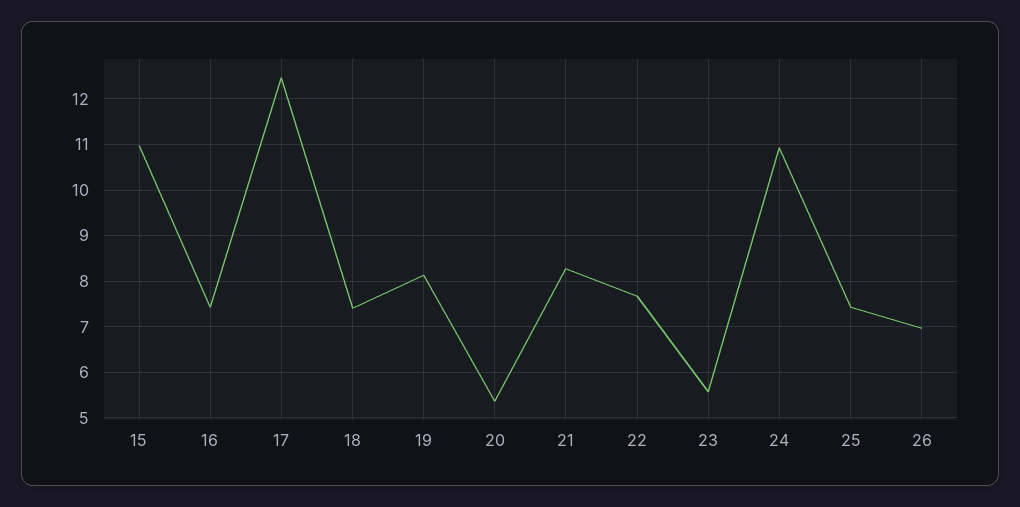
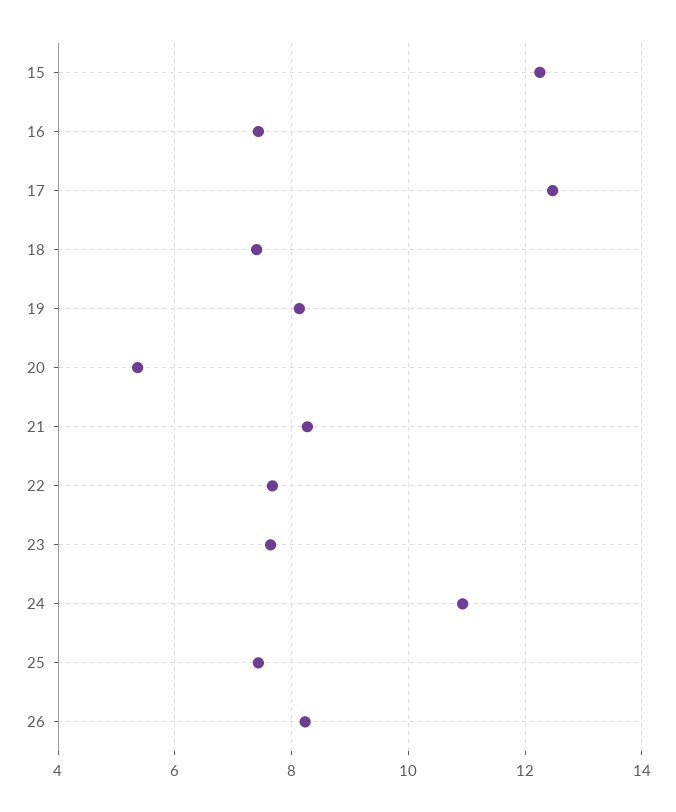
15: 11 -> 12.2
23: 5.6 -> 7.6
26: 7 -> 8.2

